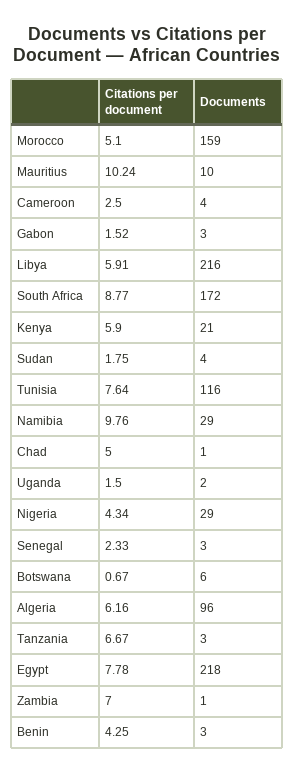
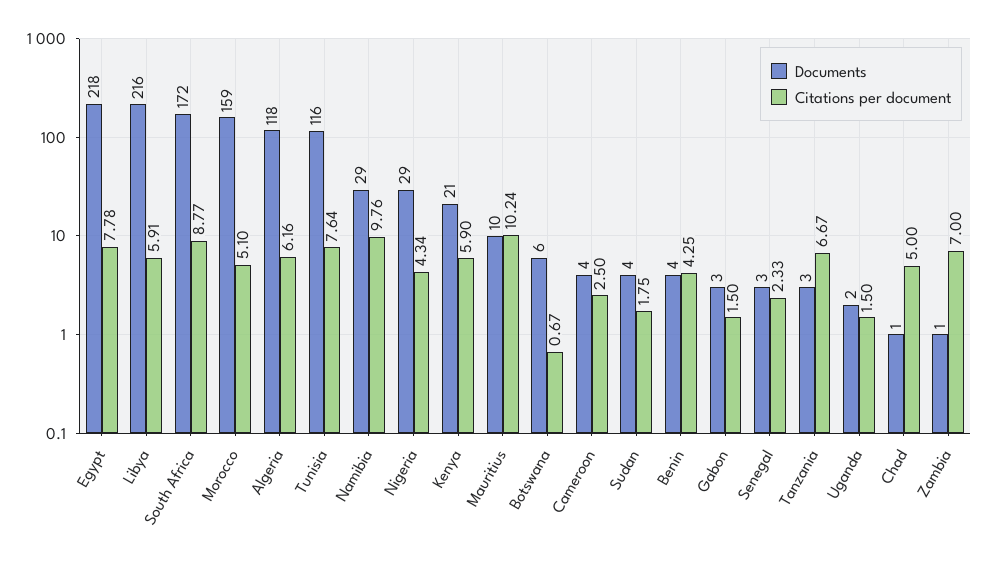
Citations per document, Gabon: 1.52 -> 1.5
Documents, Algeria: 96 -> 118
Documents, Benin: 3 -> 4

